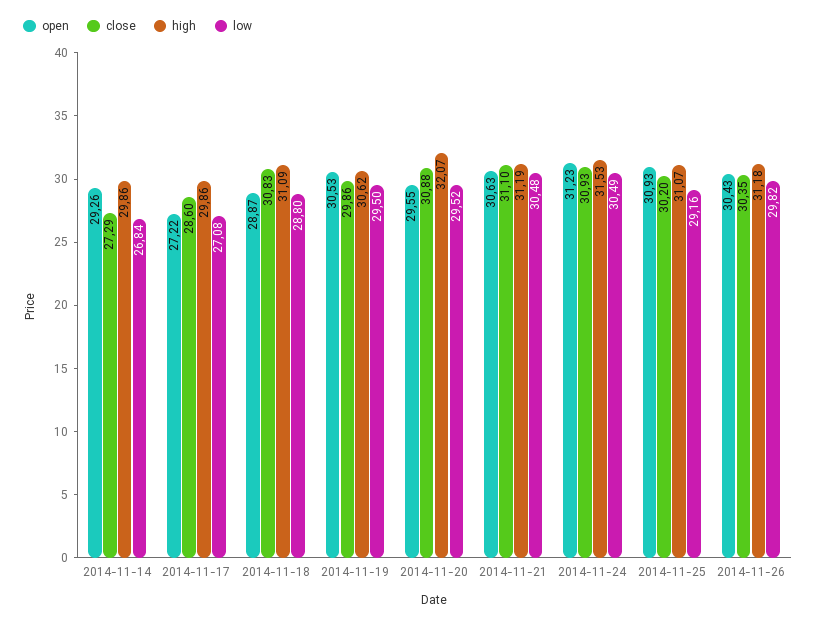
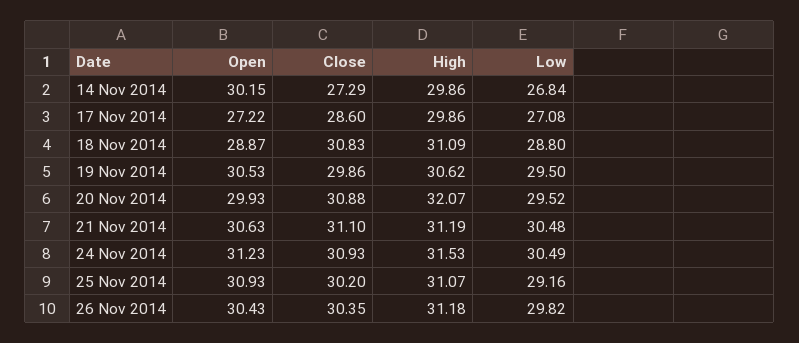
open, 2014-11-14: 29.26 -> 30.15
open, 2014-11-20: 29.55 -> 29.93

